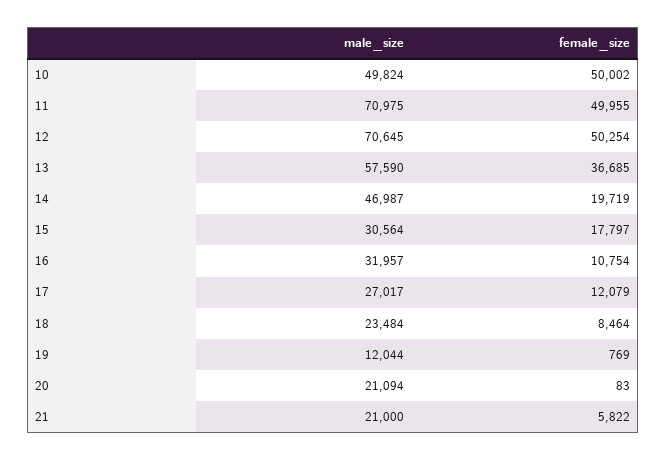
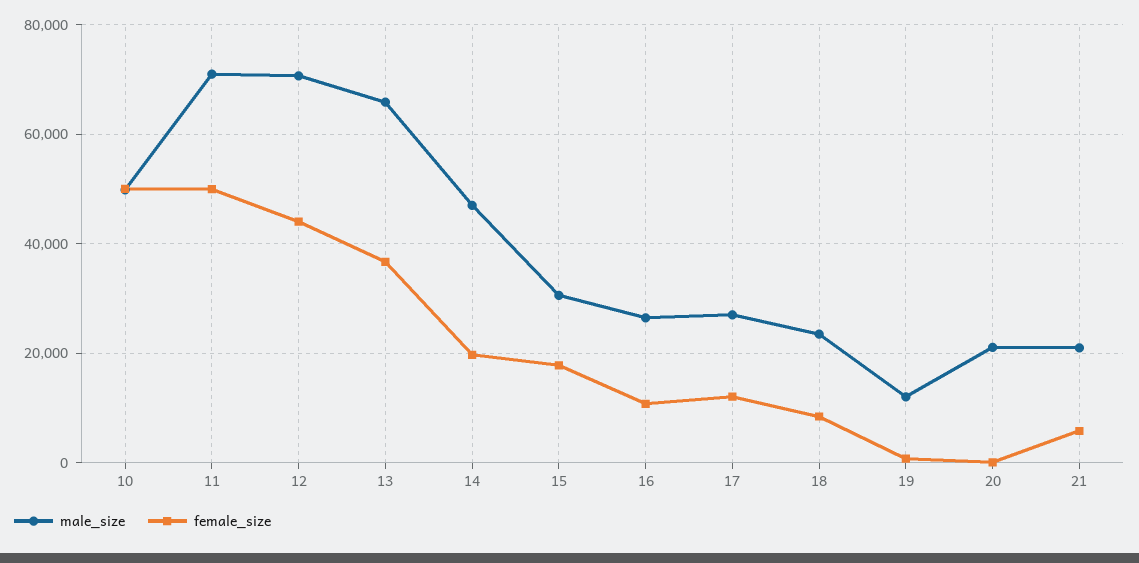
female_size, 12: 50254 -> 44000
male_size, 13: 57590 -> 66000
male_size, 16: 31957 -> 26000

